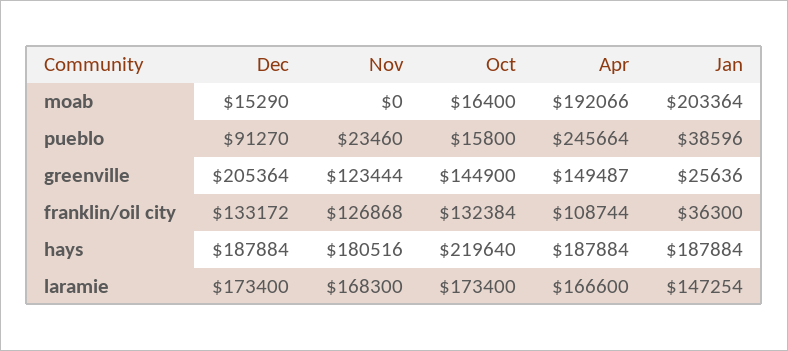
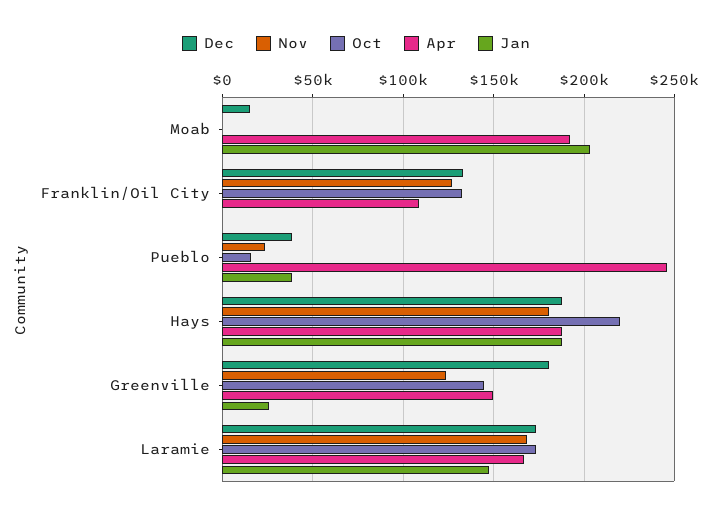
Oct, moab: 16400 -> 0
Dec, pueblo: 91270 -> 40000
Dec, greenville: 205364 -> 180000
Jan, franklin/oil city: 36300 -> 0

